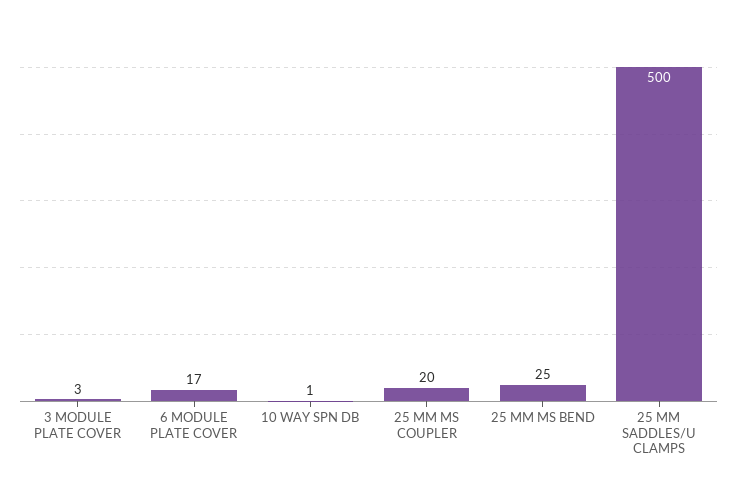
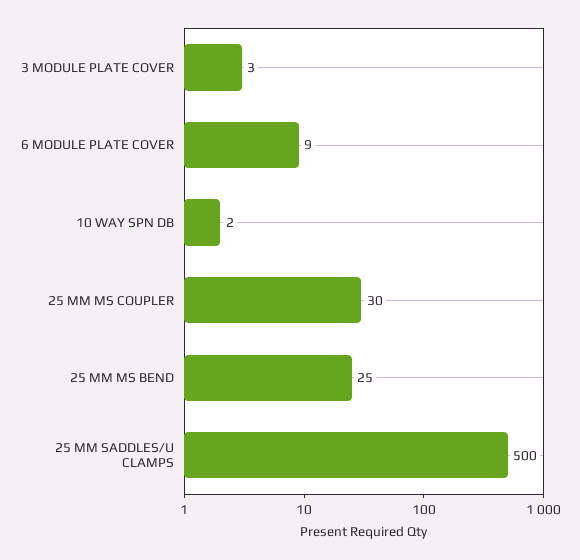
6 MODULE PLATE COVER: 17 -> 9
10 WAY SPN DB: 1 -> 2
25 MM MS COUPLER: 20 -> 30

